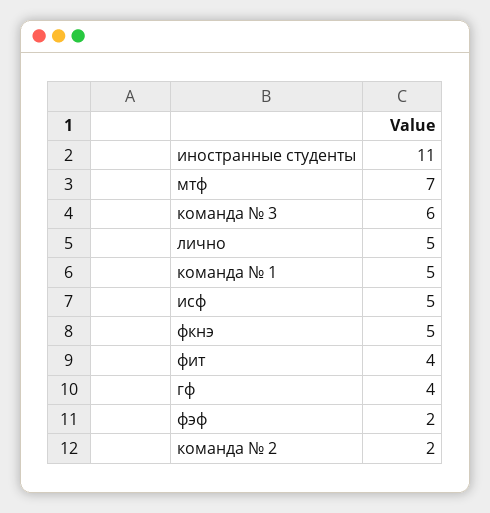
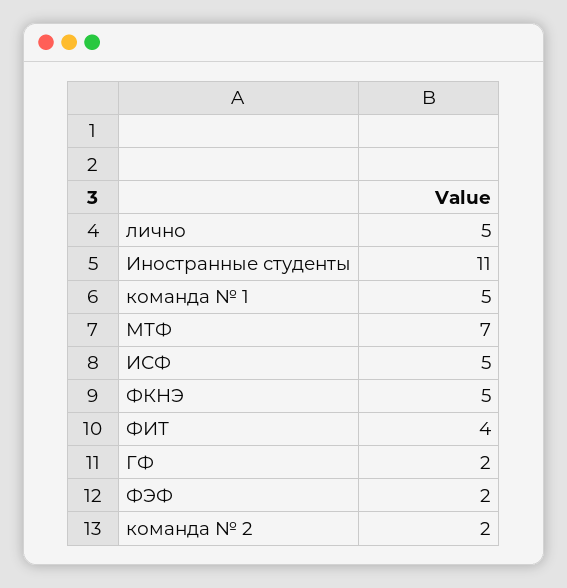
команда № 3: 6 -> none
гф: 4 -> 2

